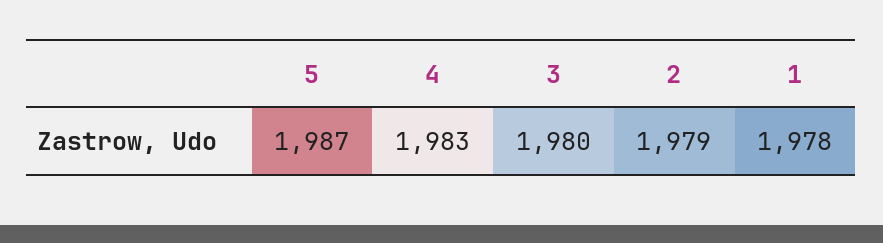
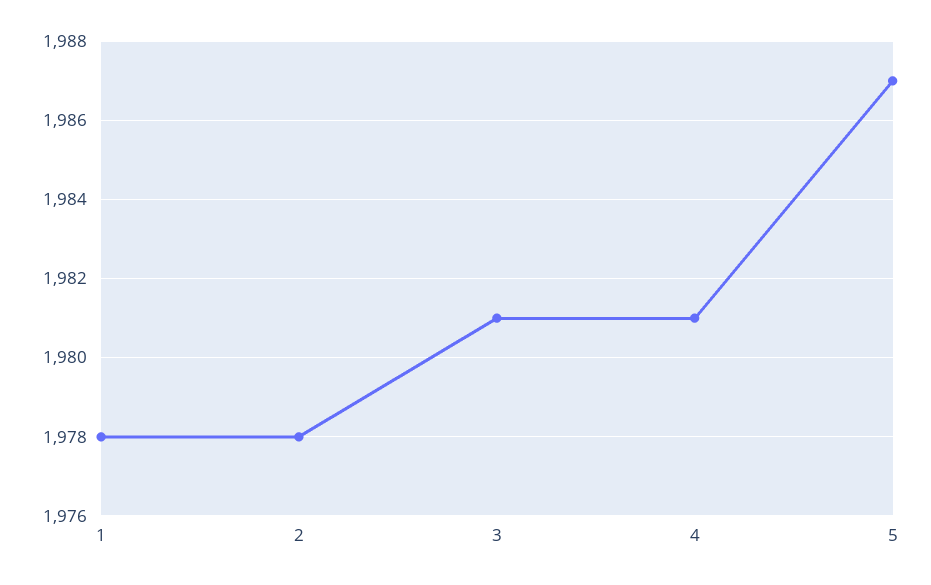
4: 1983 -> 1981
3: 1980 -> 1981
2: 1979 -> 1978

